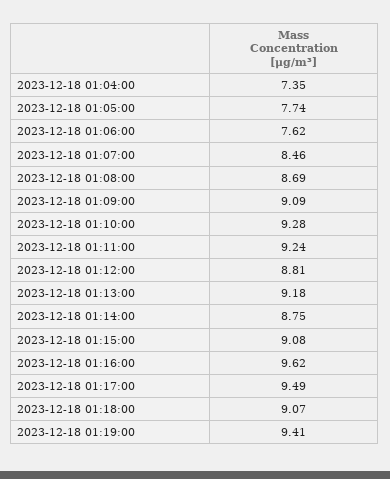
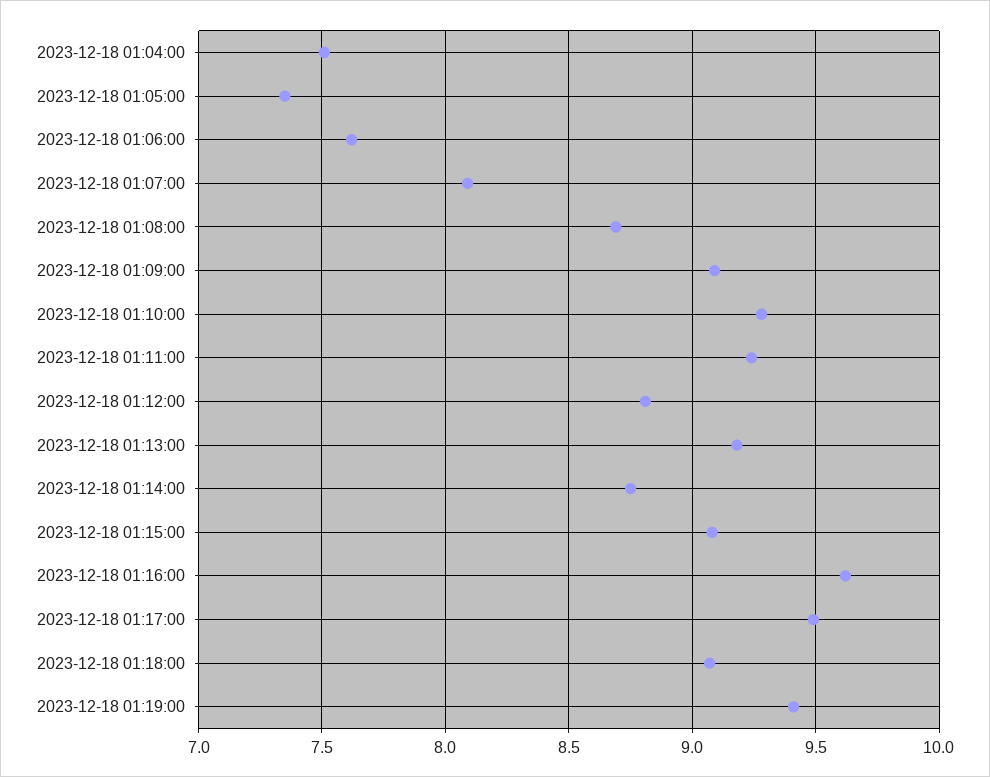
2023-12-18 01:04:00: 7.35 -> 7.5
2023-12-18 01:05:00: 7.74 -> 7.35
2023-12-18 01:07:00: 8.46 -> 8.1

